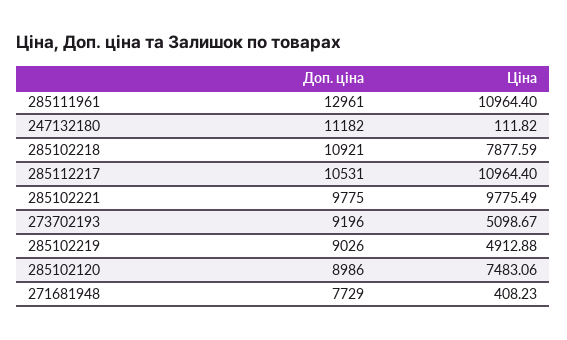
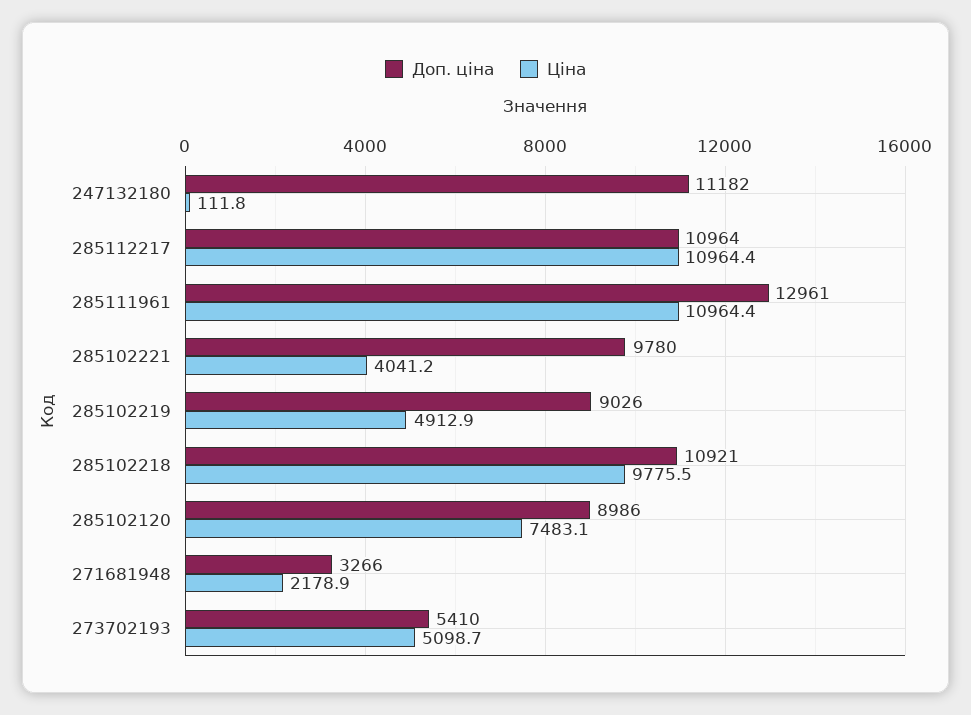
Ціна, 285102218: 7877.59 -> 9775.5
Доп. ціна, 285112217: 10531 -> 10964
Доп. ціна, 285102221: 9775 -> 9780
Ціна, 285102221: 9775.49 -> 4041.2
Доп. ціна, 273702193: 9196 -> 5410
Доп. ціна, 271681948: 7729 -> 3266
Ціна, 271681948: 408.23 -> 2178.9

